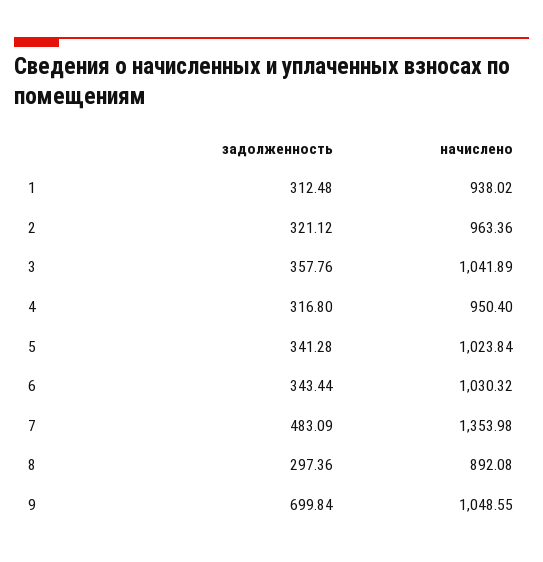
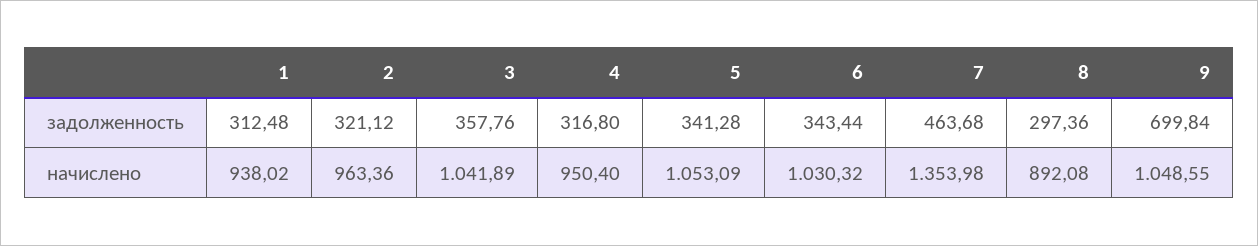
начислено, 5: 1023.84 -> 1053.09
задолженность, 7: 483.09 -> 463.68

